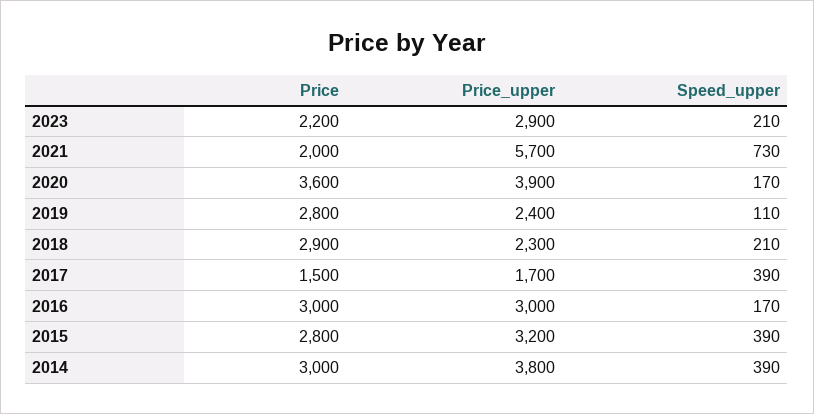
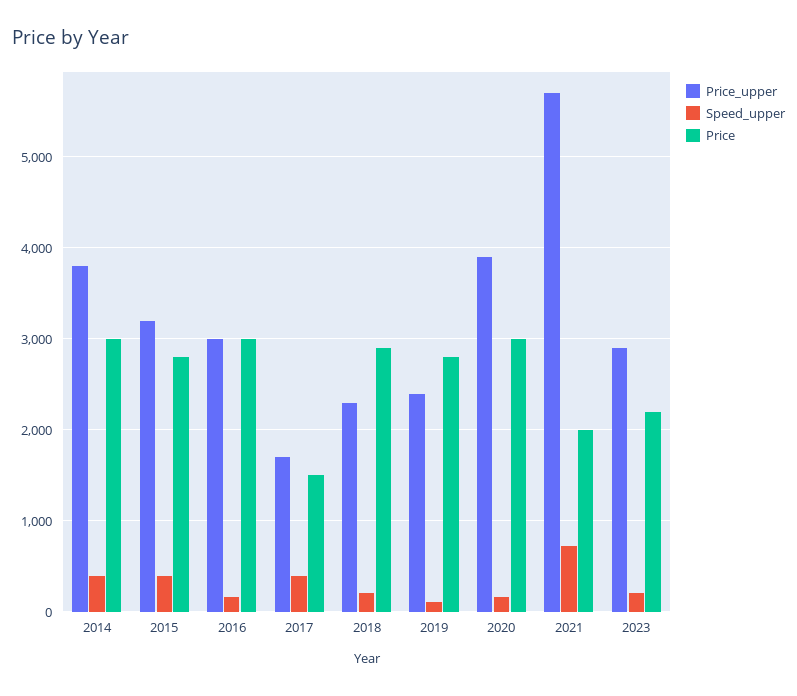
Price, 2020: 3600 -> 3000

